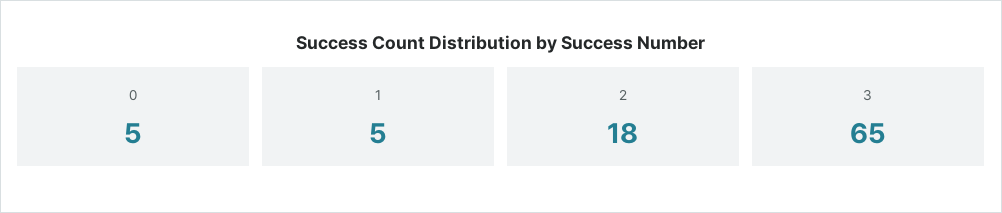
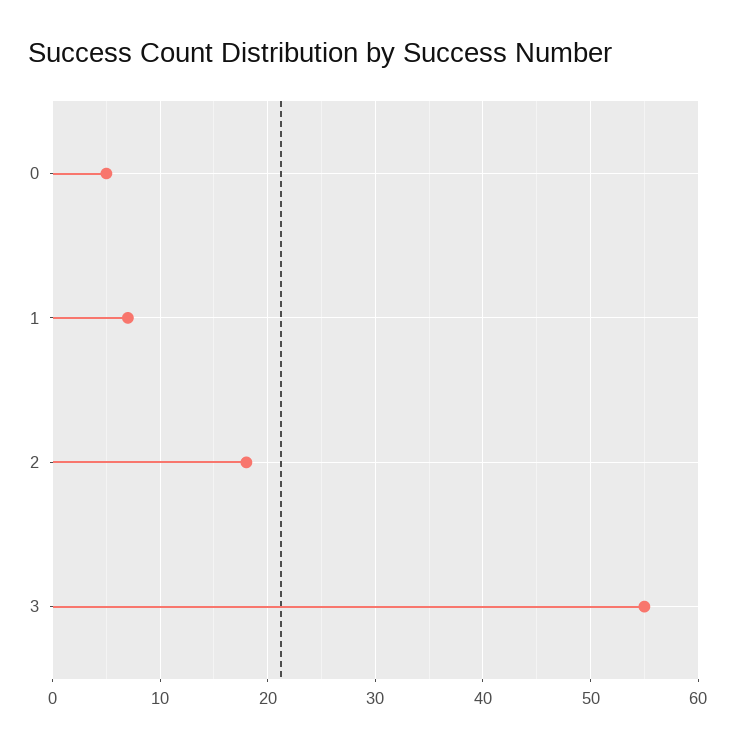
1: 5 -> 7
3: 65 -> 55

